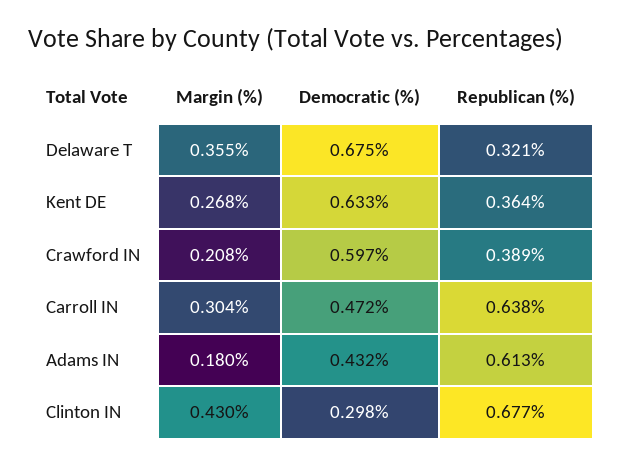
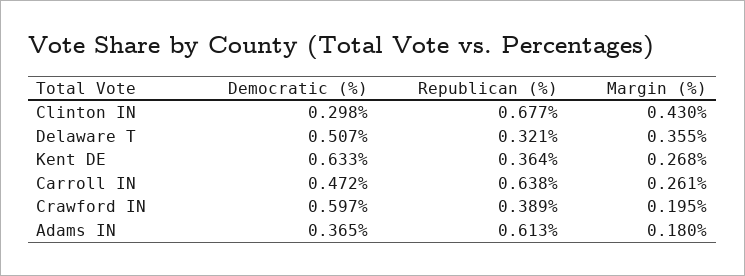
Democratic (%), Delaware T: 0.675 -> 0.507
Margin (%), Crawford IN: 0.208 -> 0.195
Margin (%), Carroll IN: 0.304 -> 0.261
Democratic (%), Adams IN: 0.432 -> 0.365

